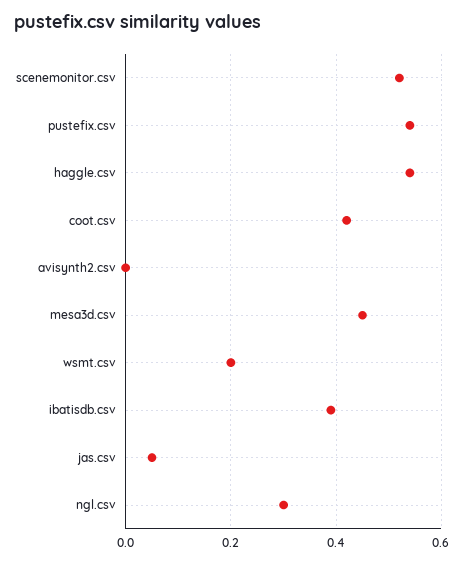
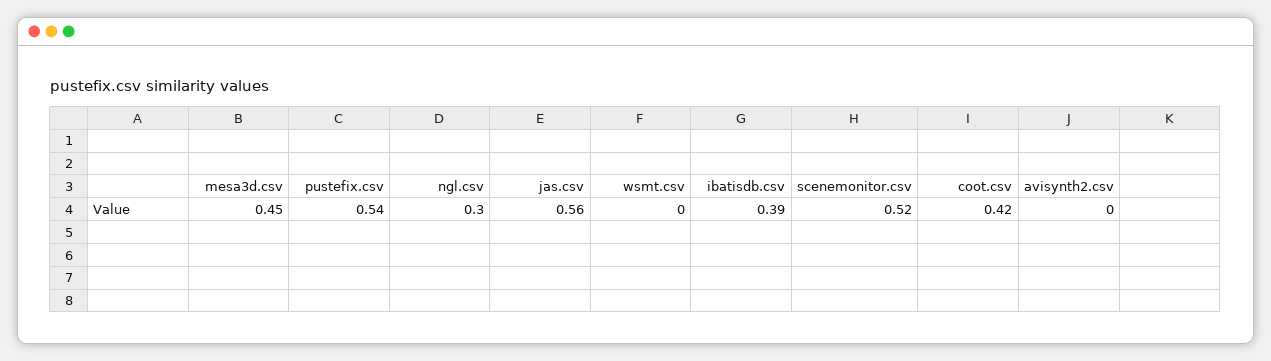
haggle.csv: 0.55 -> none
wsmt.csv: 0.2 -> 0
jas.csv: 0.05 -> 0.56

